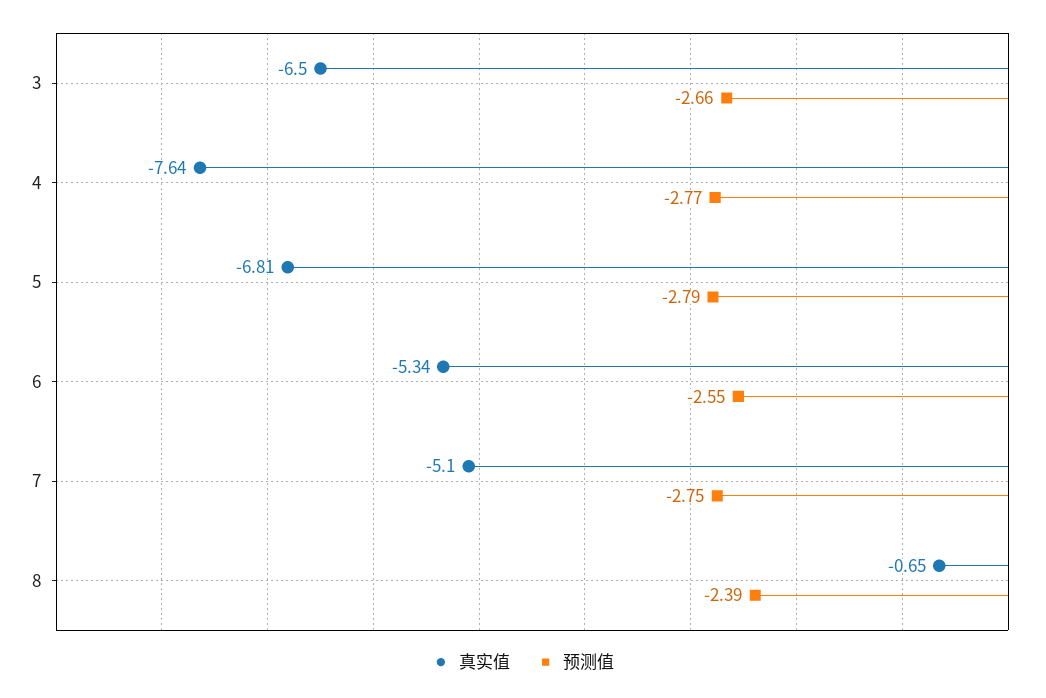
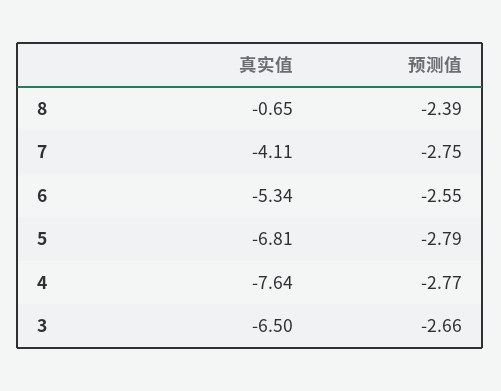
真实值, 7: -5.1 -> -4.11

